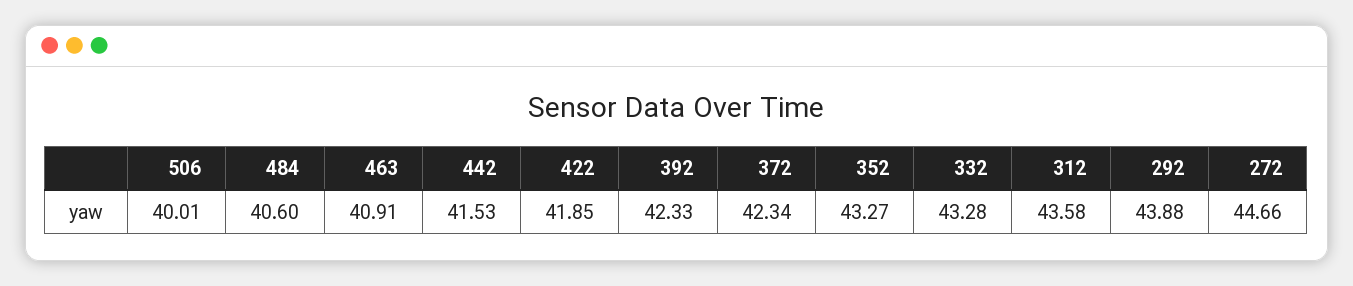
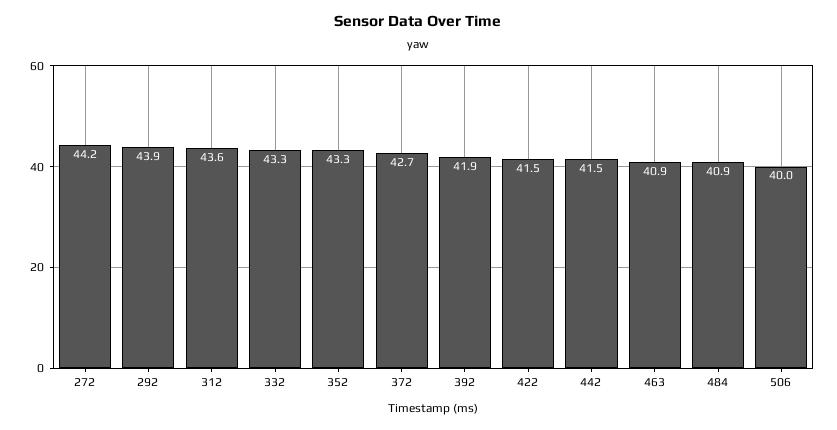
484: 40.6 -> 40.9
422: 41.85 -> 41.5
392: 42.33 -> 41.9
372: 42.34 -> 42.7
272: 44.66 -> 44.2

